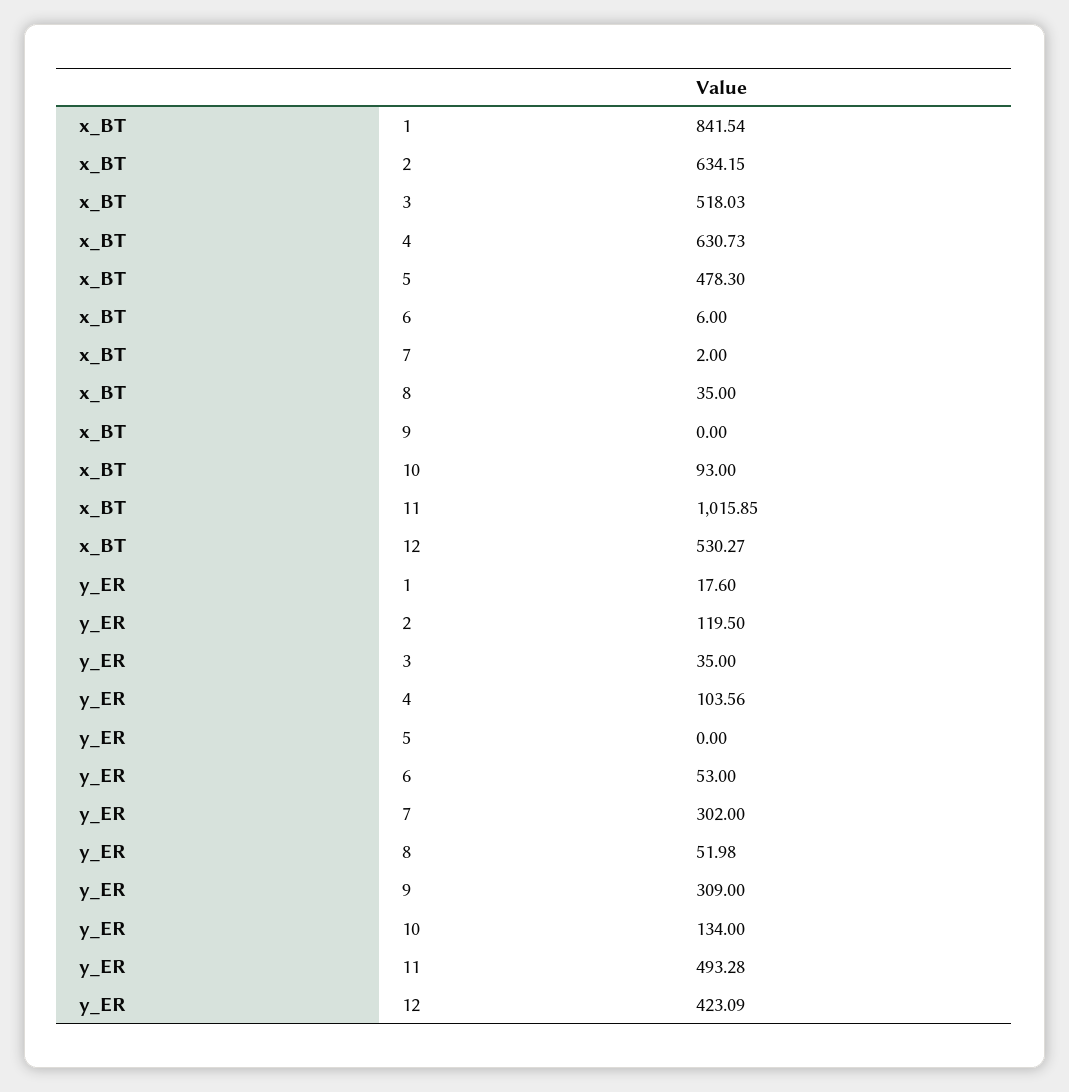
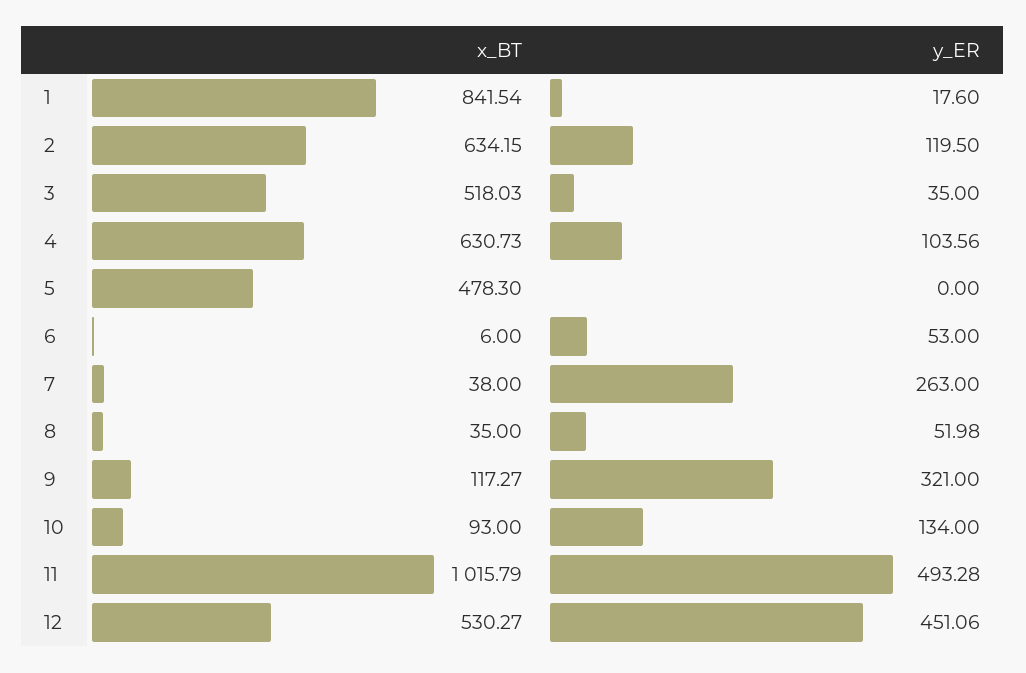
x_BT, 7: 2 -> 38
x_BT, 9: 0 -> 117.27
x_BT, 11: 1015.85 -> 1015.79
y_ER, 7: 302 -> 263
y_ER, 9: 309 -> 321
y_ER, 12: 423.09 -> 451.06

